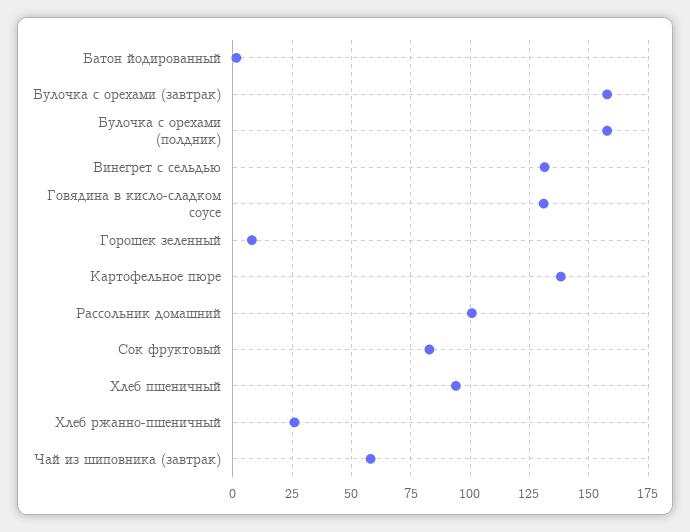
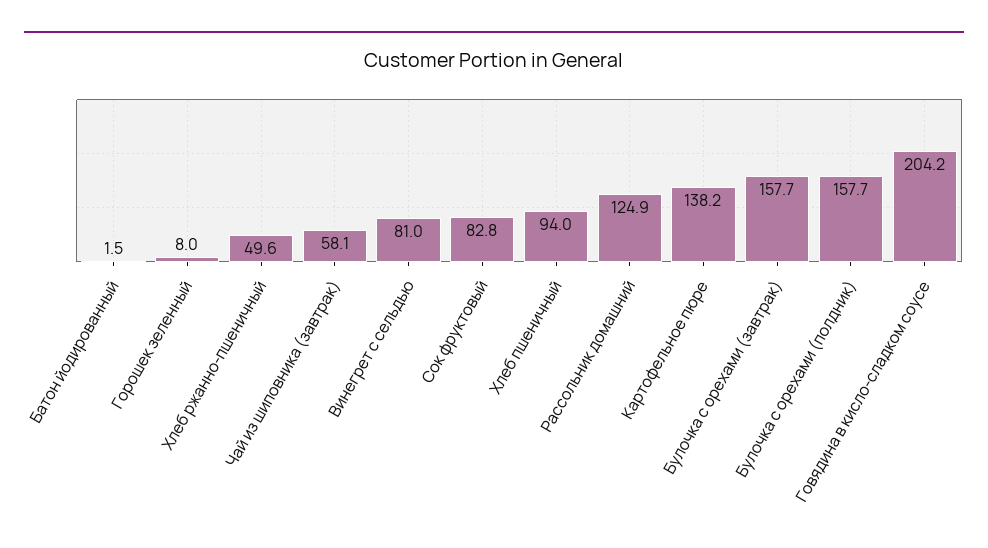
Винегрет с сельдью: 130 -> 81
Говядина в кисло-сладком соусе: 130 -> 204.2
Рассольник домашний: 100 -> 124.9
Хлеб ржанно-пшеничный: 25 -> 49.6

